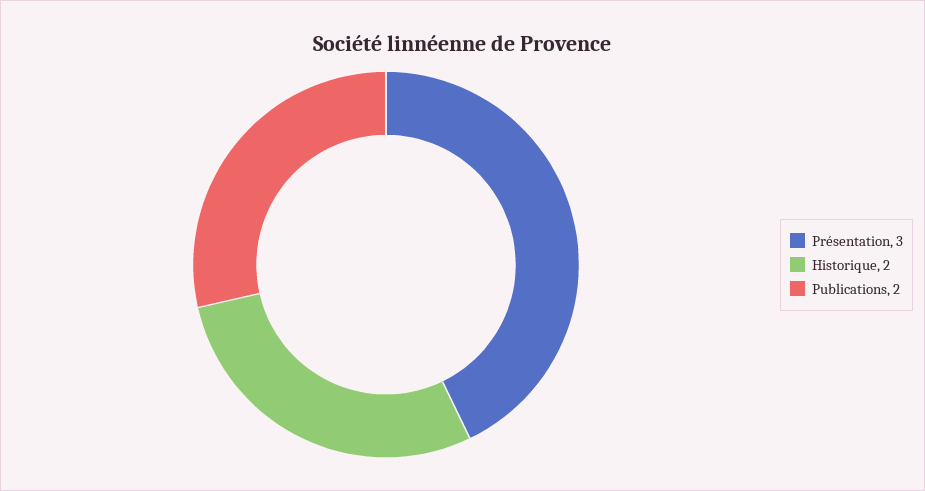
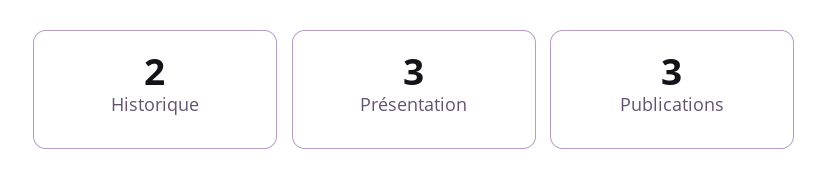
Publications: 2 -> 3

